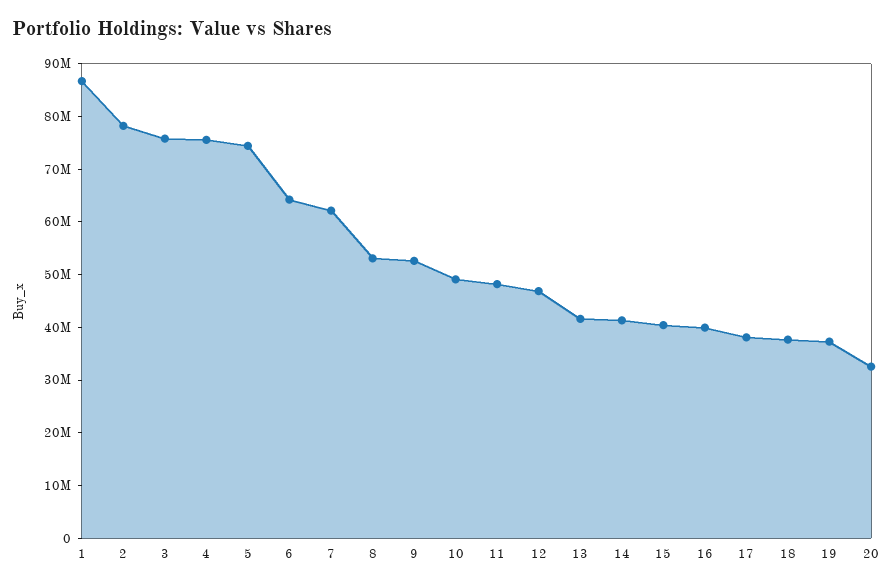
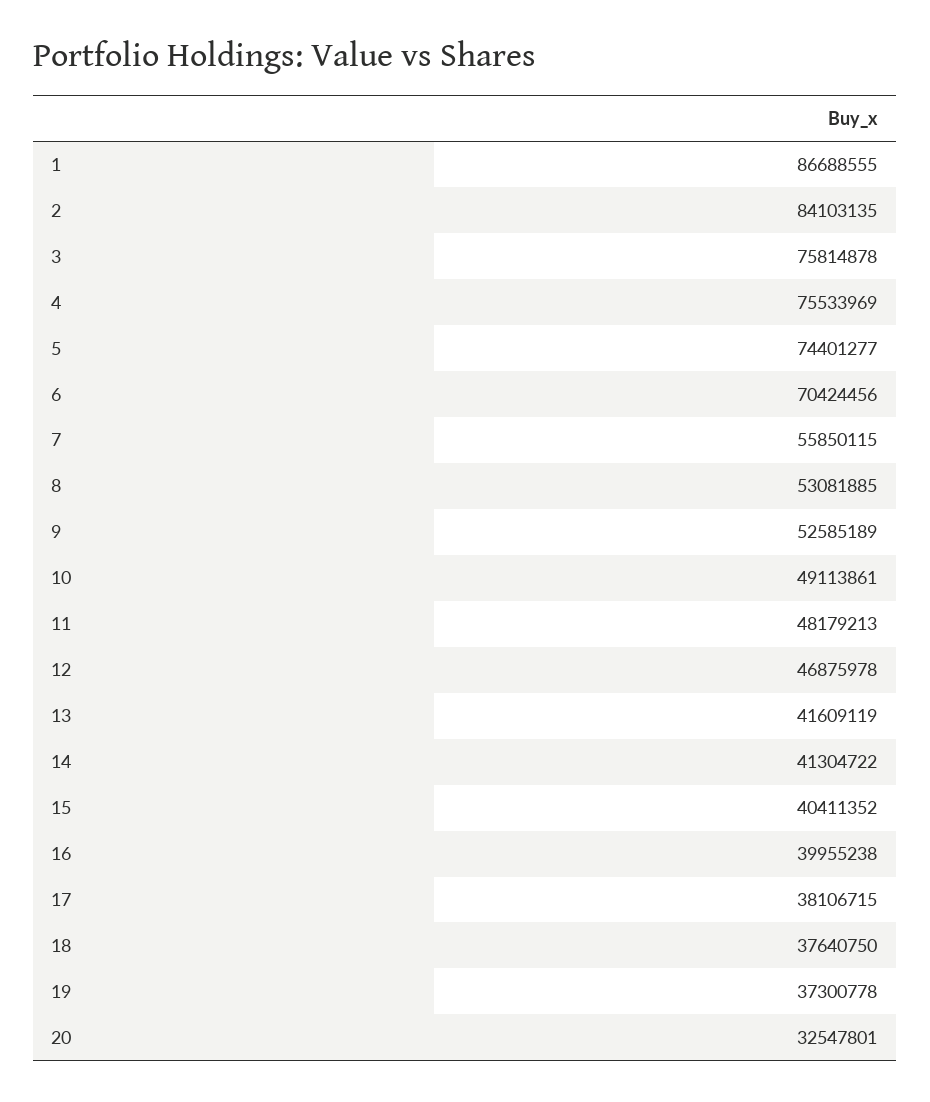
2: 78000000 -> 84103135
6: 64000000 -> 70424456
7: 62000000 -> 55850115

